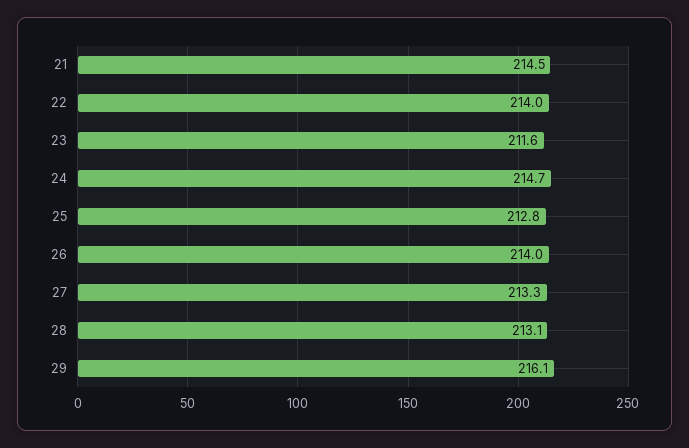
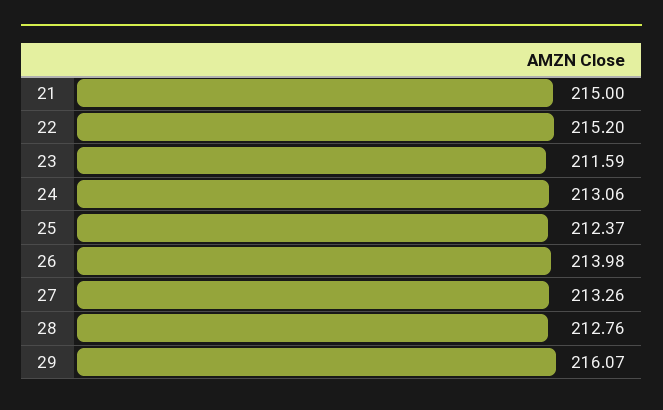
21: 214.5 -> 215
22: 214 -> 215.2
24: 214.7 -> 213.06
25: 212.8 -> 212.37
28: 213.1 -> 212.76

